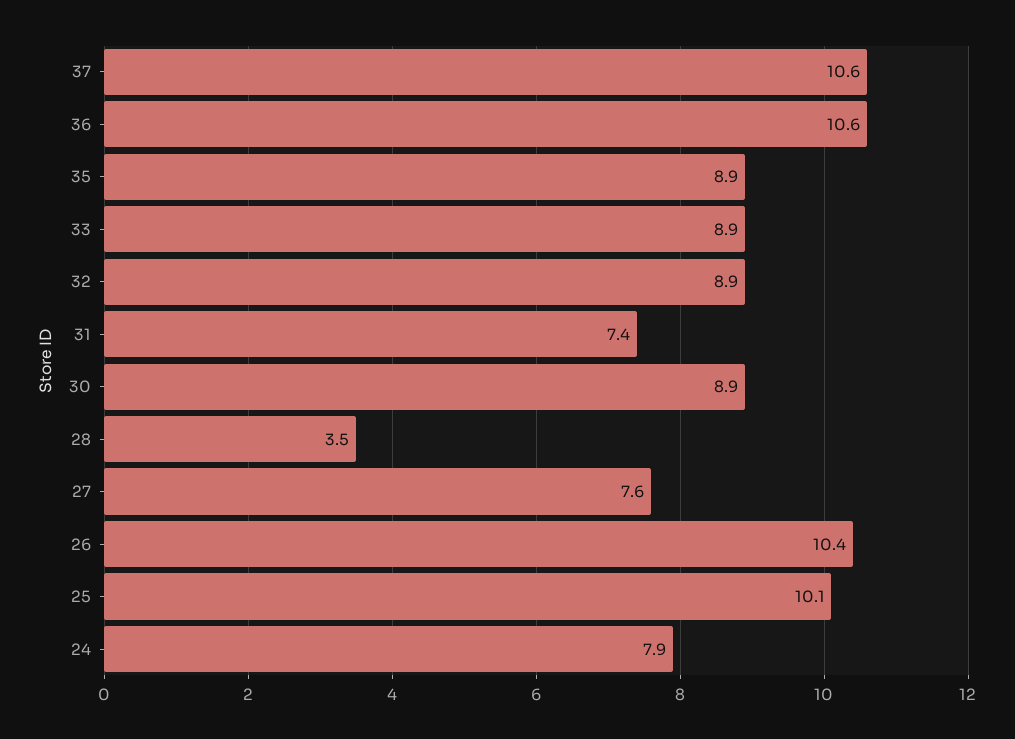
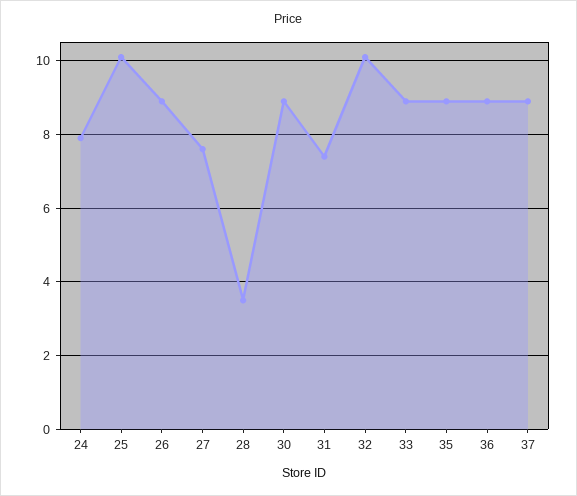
37: 10.6 -> 9
36: 10.6 -> 9
32: 8.9 -> 10
26: 10.4 -> 9

